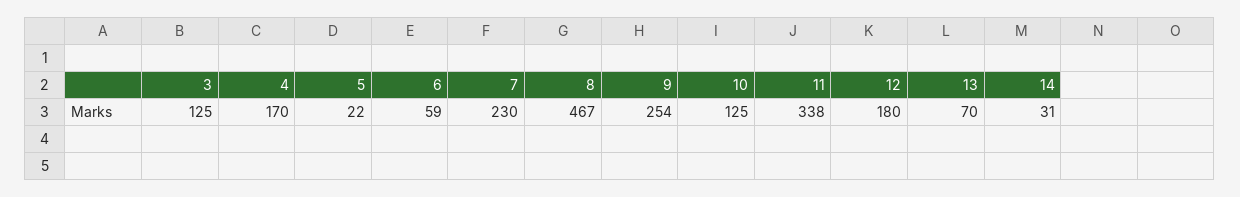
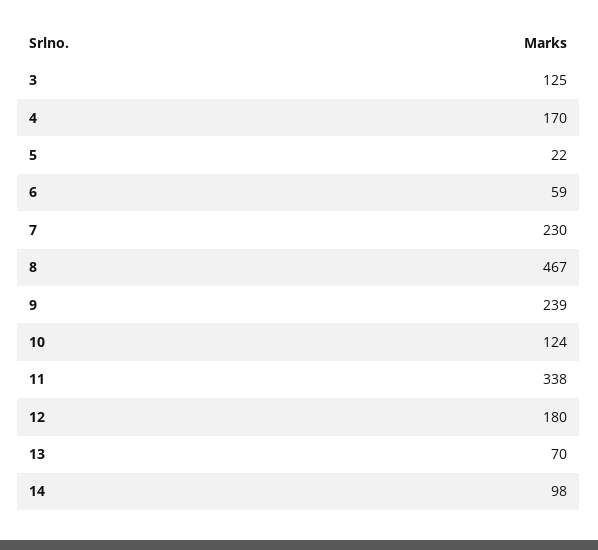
9: 254 -> 239
10: 125 -> 124
14: 31 -> 98

